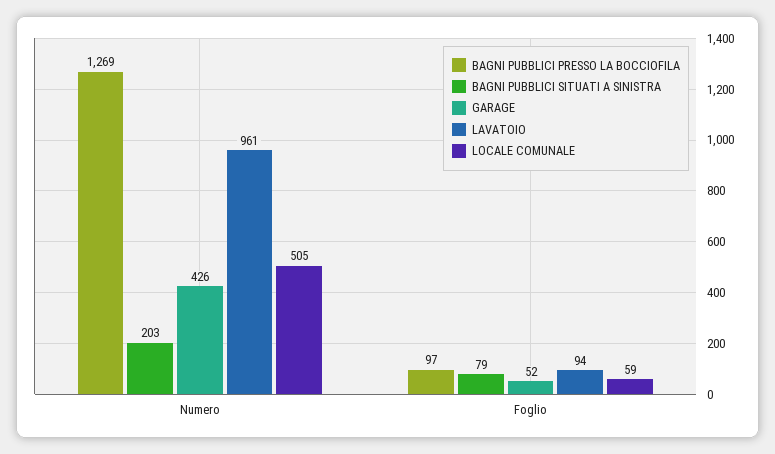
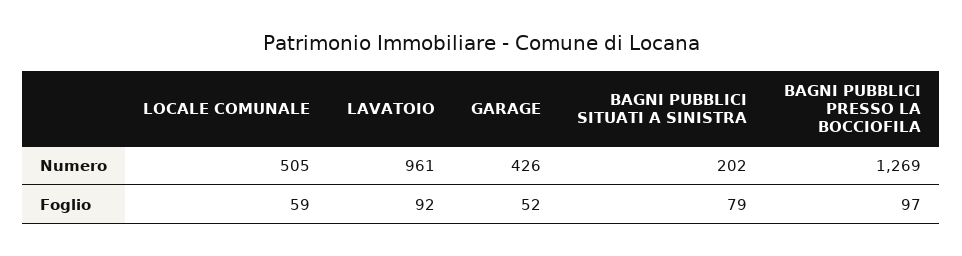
BAGNI PUBBLICI SITUATI A SINISTRA, Numero: 203 -> 202
LAVATOIO, Foglio: 94 -> 92

